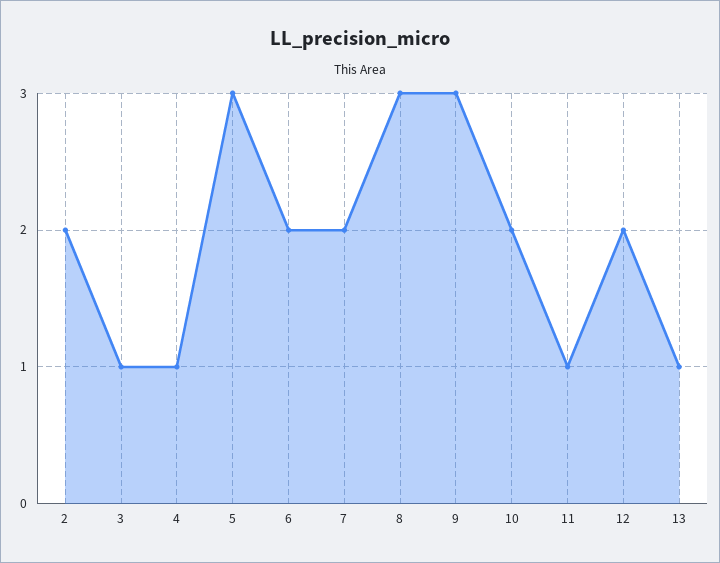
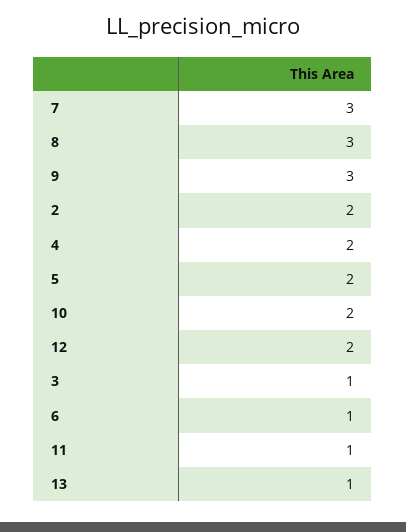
4: 1 -> 2
5: 3 -> 2
6: 2 -> 1
7: 2 -> 3

